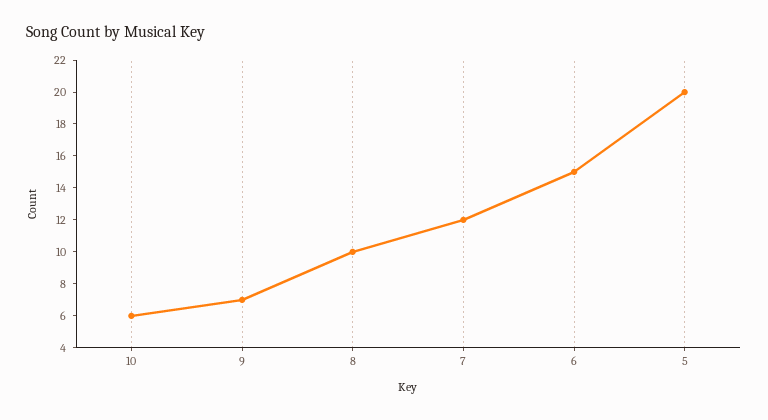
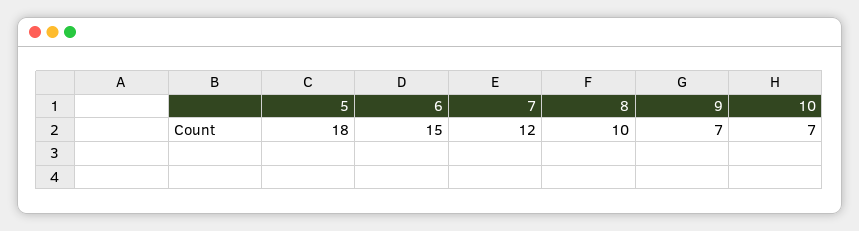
10: 6 -> 7
5: 20 -> 18

